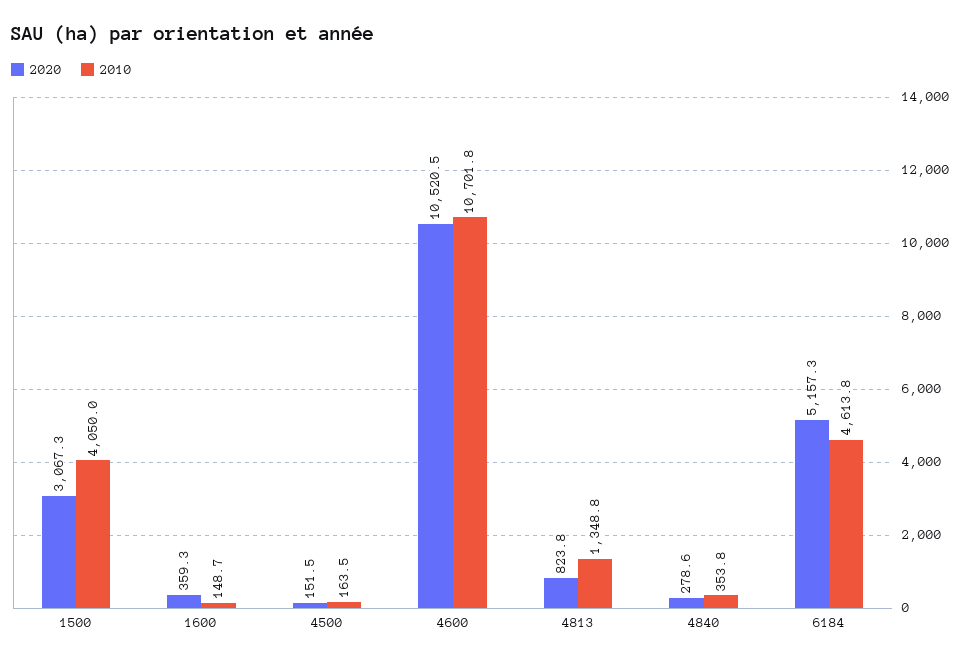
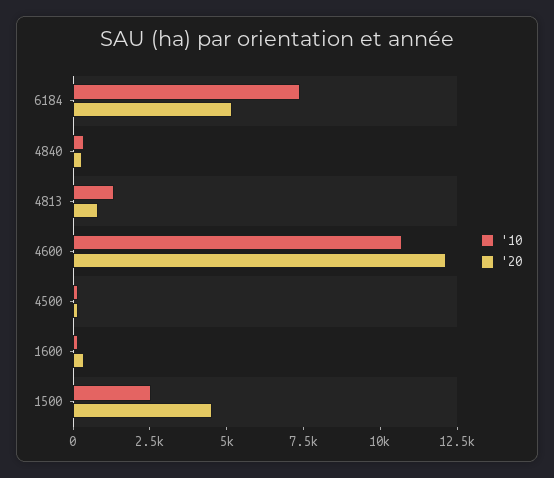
2020, 1500: 3067.3 -> 4500
2010, 1500: 4050 -> 2500
2020, 4600: 10520.5 -> 12000
2010, 6184: 4613.8 -> 7500

